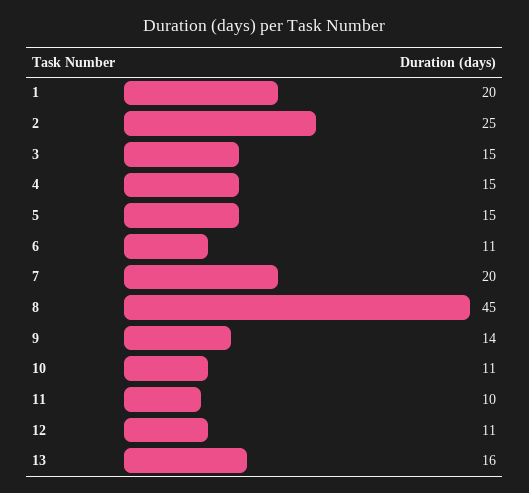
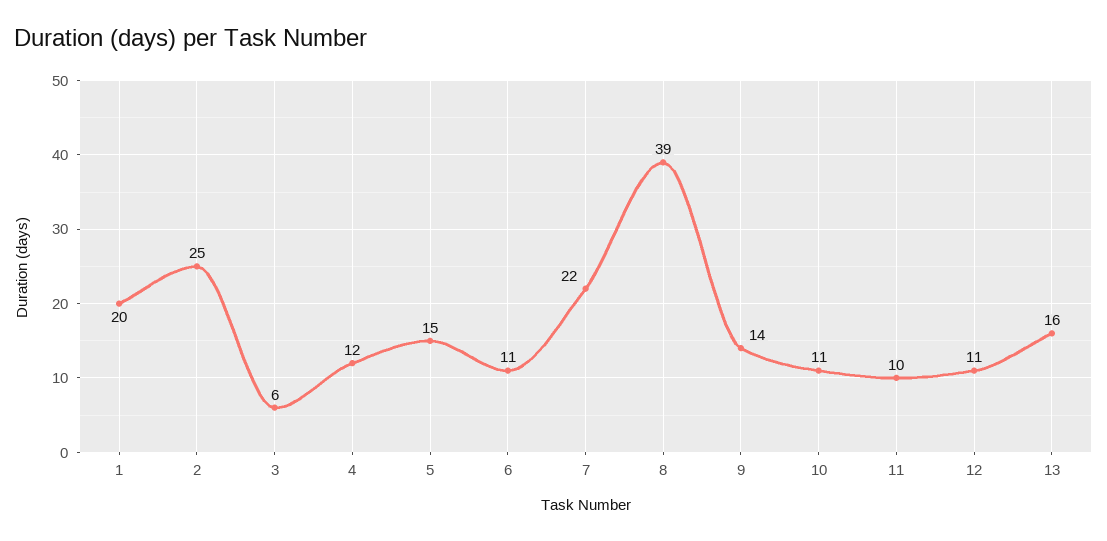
3: 15 -> 6
4: 15 -> 12
7: 20 -> 22
8: 45 -> 39

